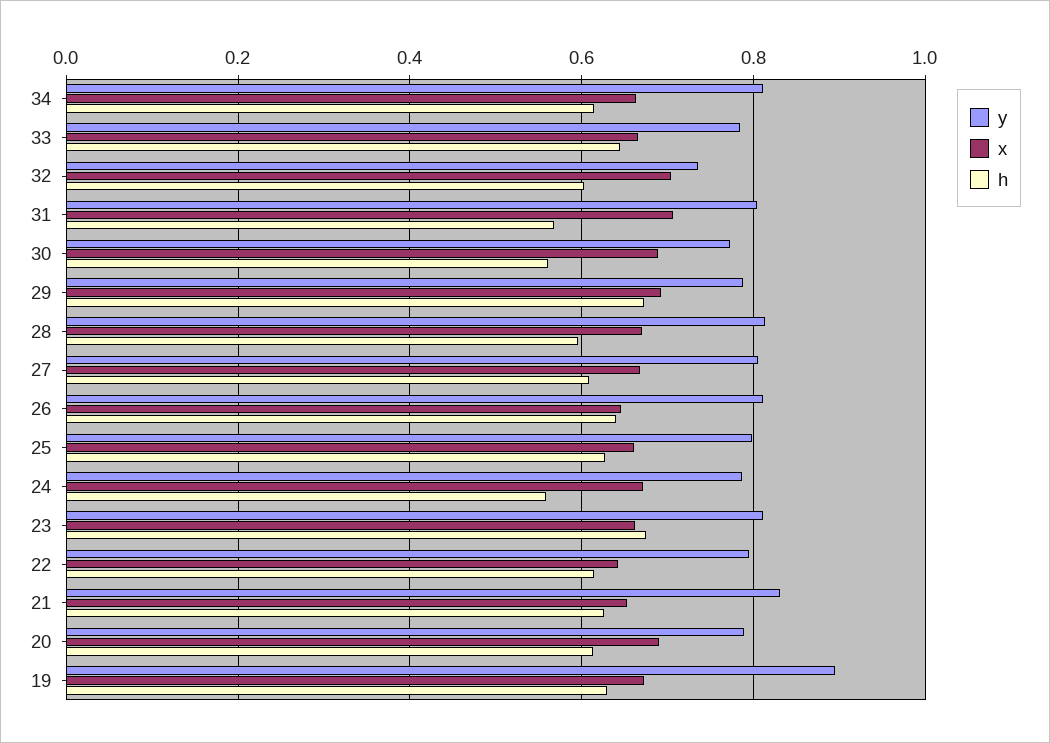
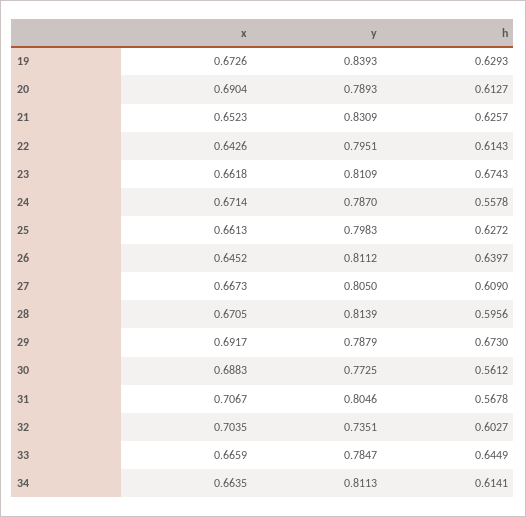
y, 19: 0.9 -> 0.8393

